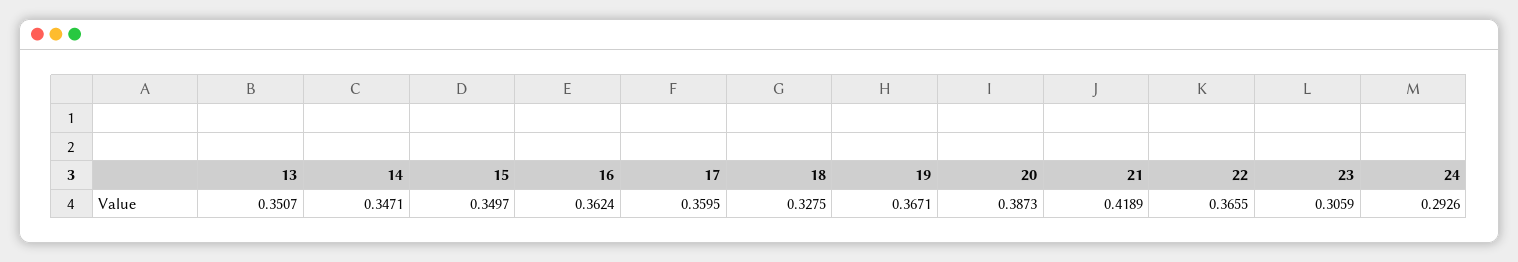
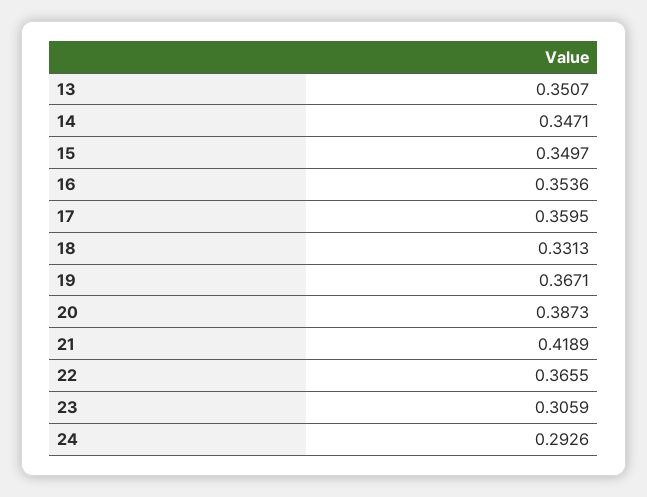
16: 0.3624 -> 0.3536
18: 0.3275 -> 0.3313

